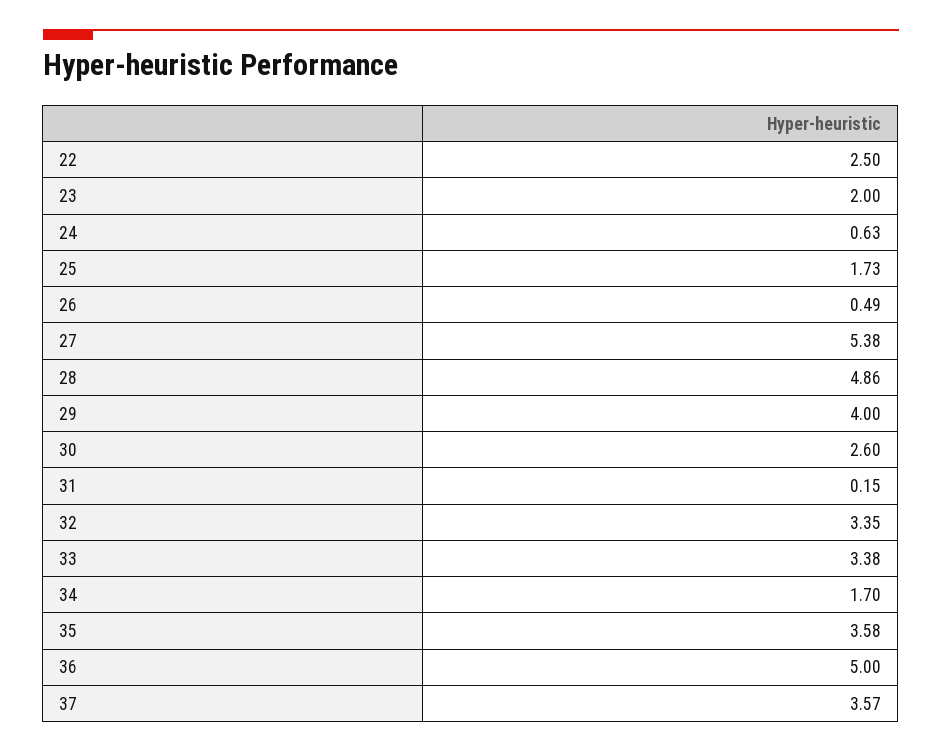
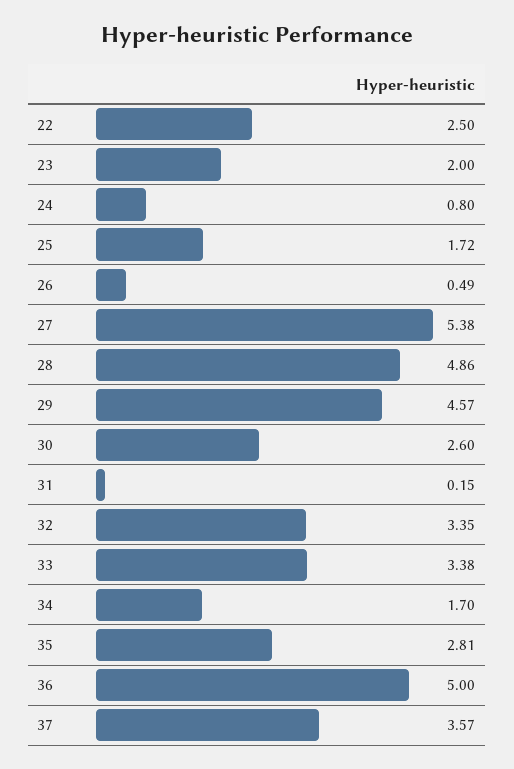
24: 0.63 -> 0.8
25: 1.73 -> 1.72
29: 4 -> 4.57
35: 3.58 -> 2.81

